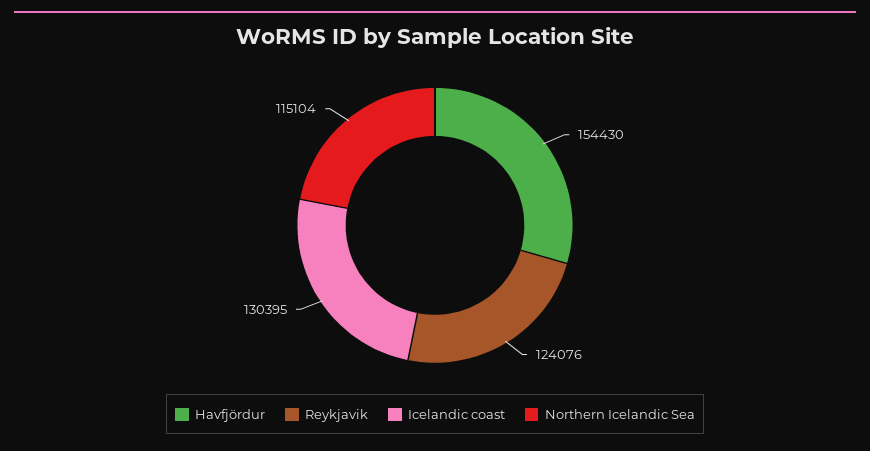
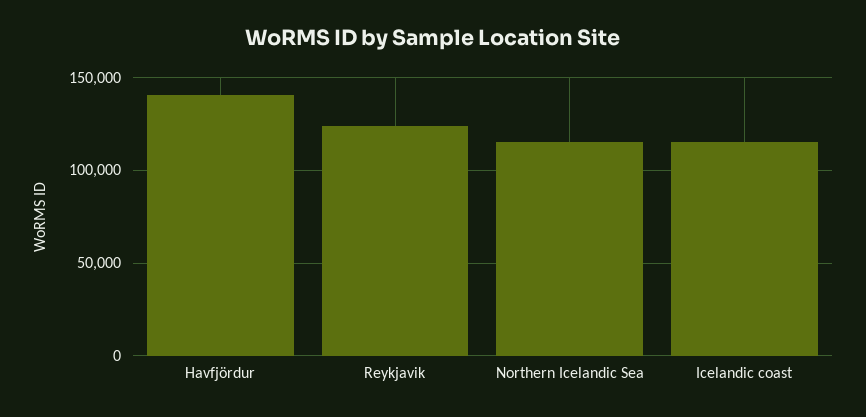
Havfjördur: 154430 -> 140000
Icelandic coast: 130395 -> 115000

